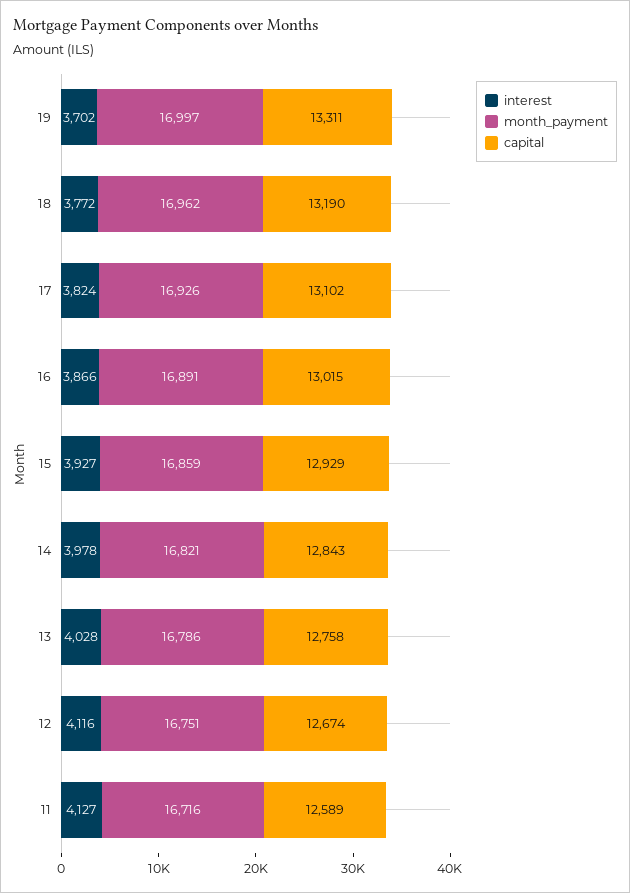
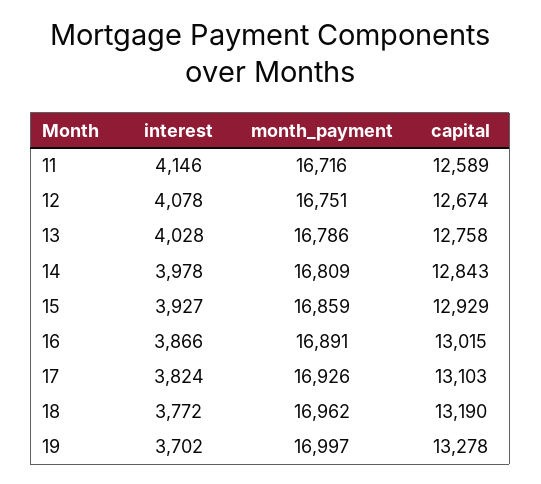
capital, 19: 13311 -> 13278
capital, 17: 13102 -> 13103
month_payment, 14: 16821 -> 16809
interest, 12: 4116 -> 4078
interest, 11: 4127 -> 4146

